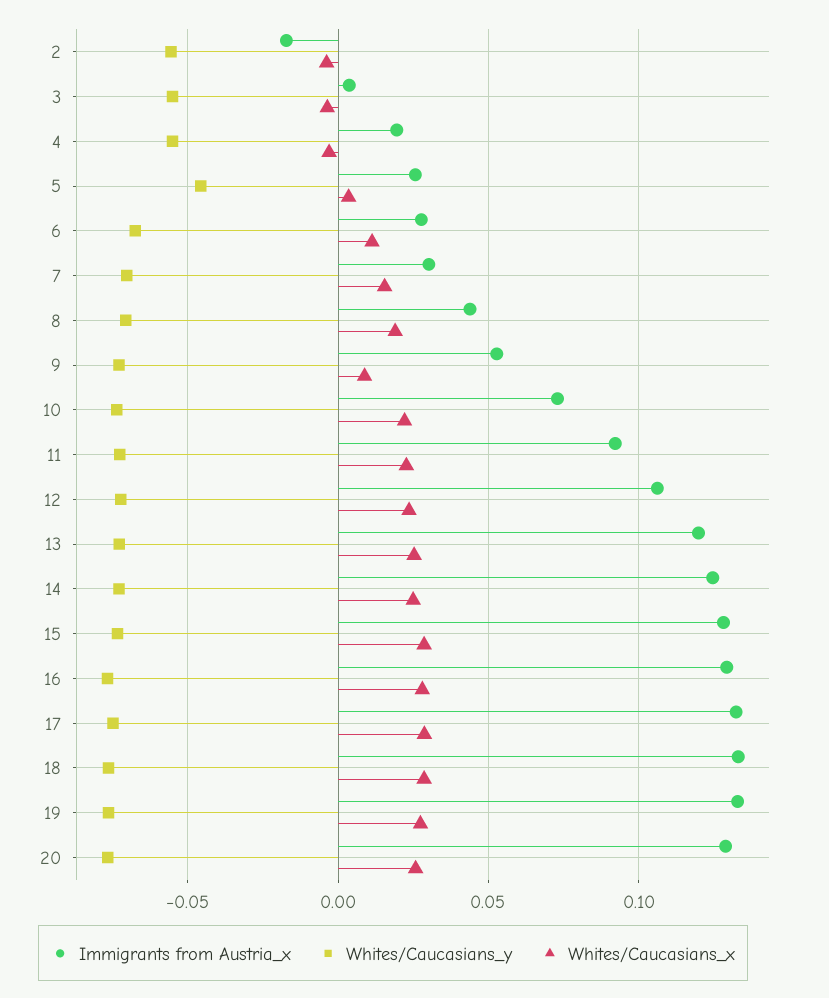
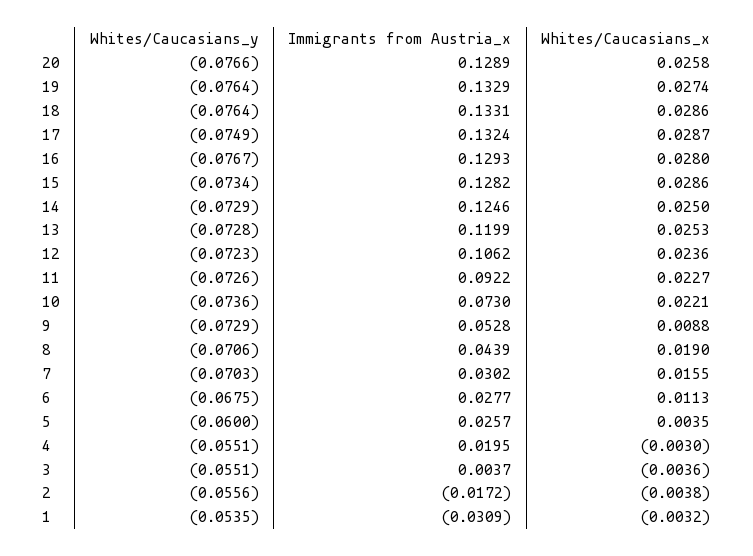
Whites/Caucasians_y, 5: -0.045 -> -0.06
Whites/Caucasians_y, 1: none -> -0.0535
Immigrants from Austria_x, 1: none -> -0.0309
Whites/Caucasians_x, 1: none -> -0.0032

